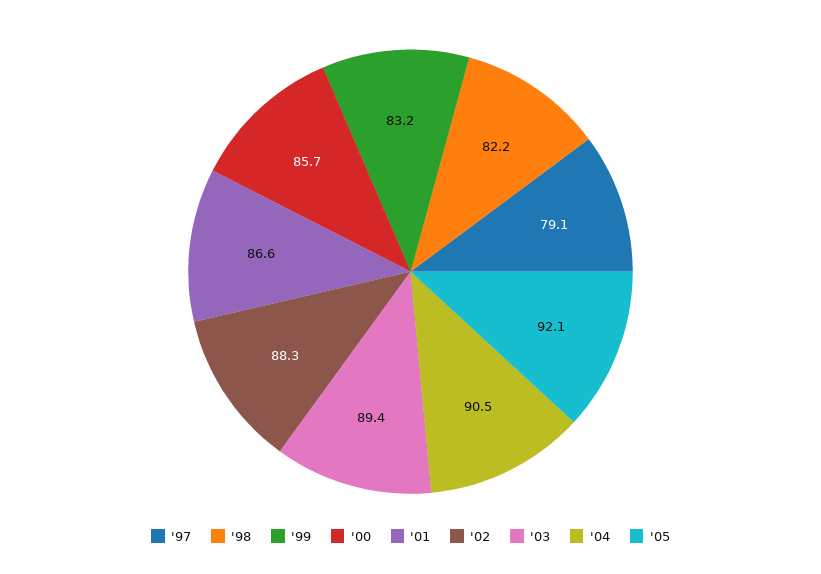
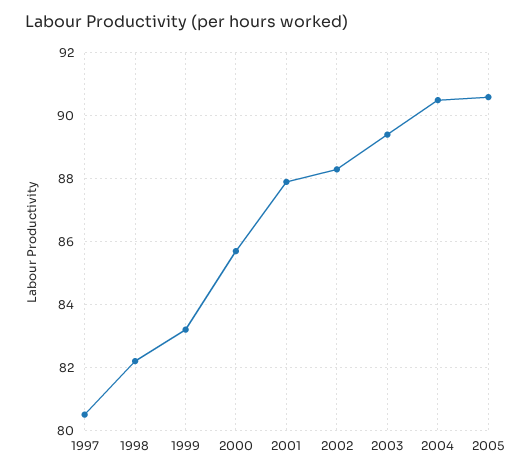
'97: 79.1 -> 80.5
'01: 86.6 -> 88
'05: 92.1 -> 90.5

